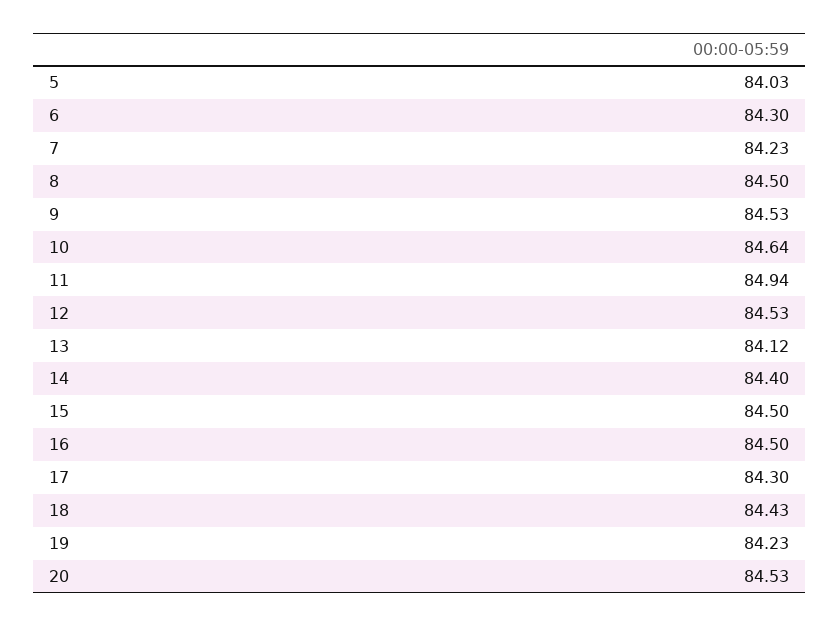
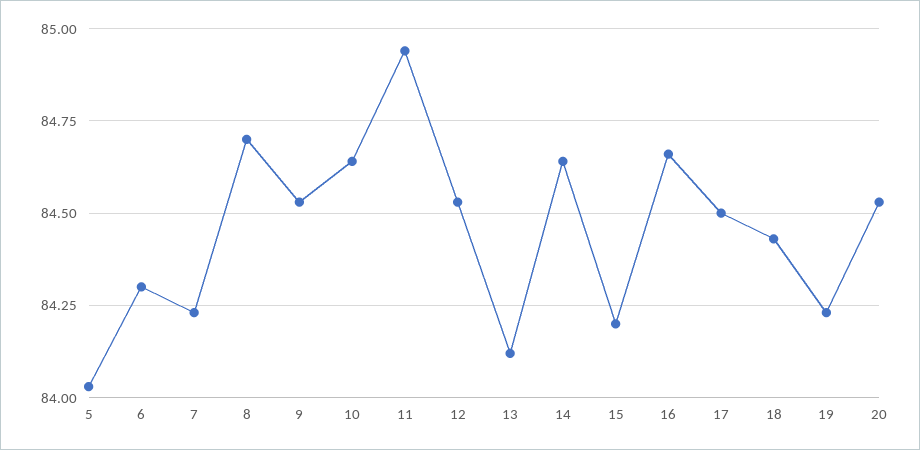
8: 84.5 -> 84.7
14: 84.4 -> 84.65
15: 84.5 -> 84.2
16: 84.5 -> 84.65
17: 84.3 -> 84.5

